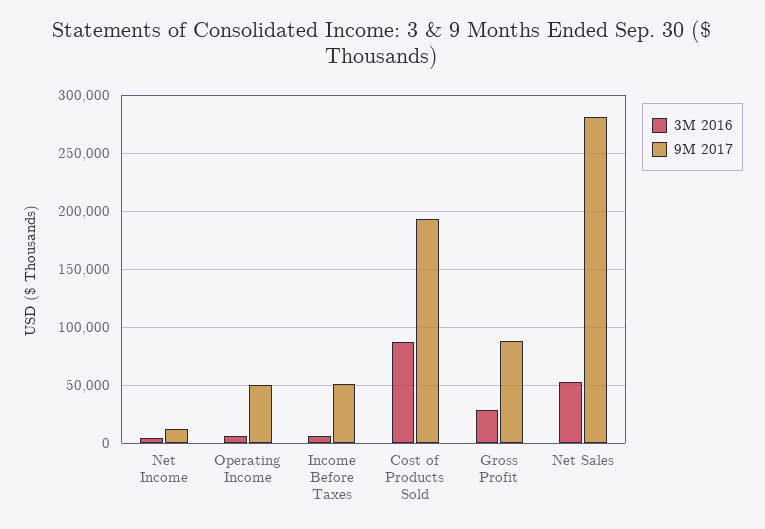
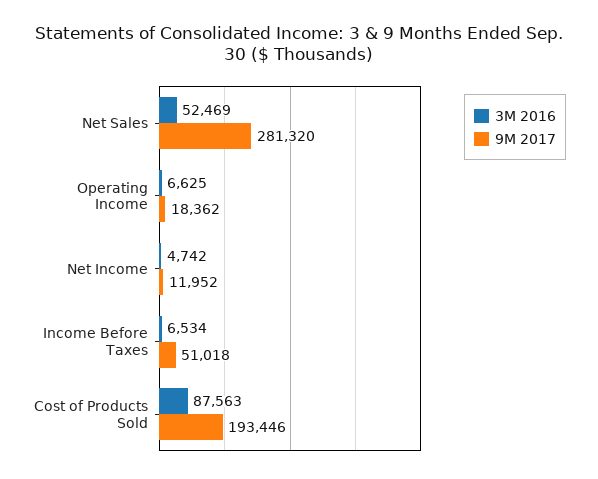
9M 2017, Operating Income: 50000 -> 18362
3M 2016, Gross Profit: 30000 -> none
9M 2017, Gross Profit: 90000 -> none

